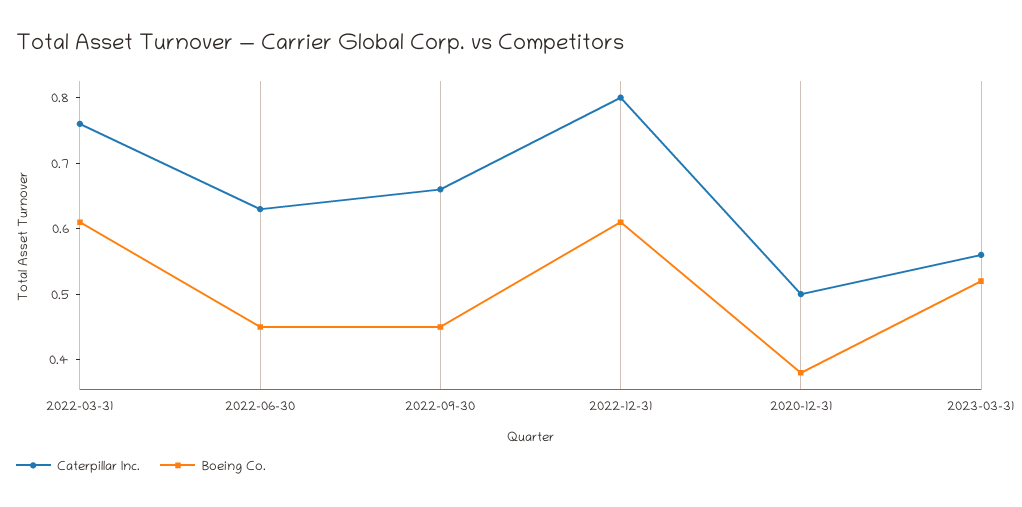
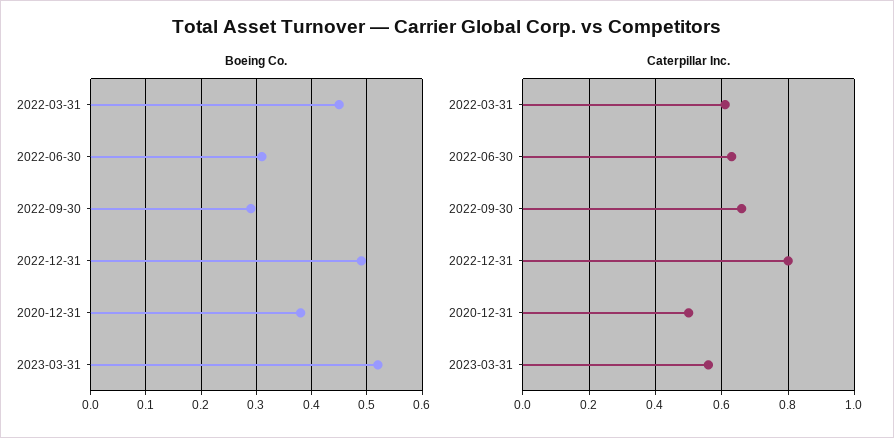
Caterpillar Inc., 2022-03-31: 0.75 -> 0.6
Boeing Co., 2022-03-31: 0.6 -> 0.45
Boeing Co., 2022-06-30: 0.45 -> 0.3
Boeing Co., 2022-09-30: 0.45 -> 0.3
Boeing Co., 2022-12-31: 0.6 -> 0.5

